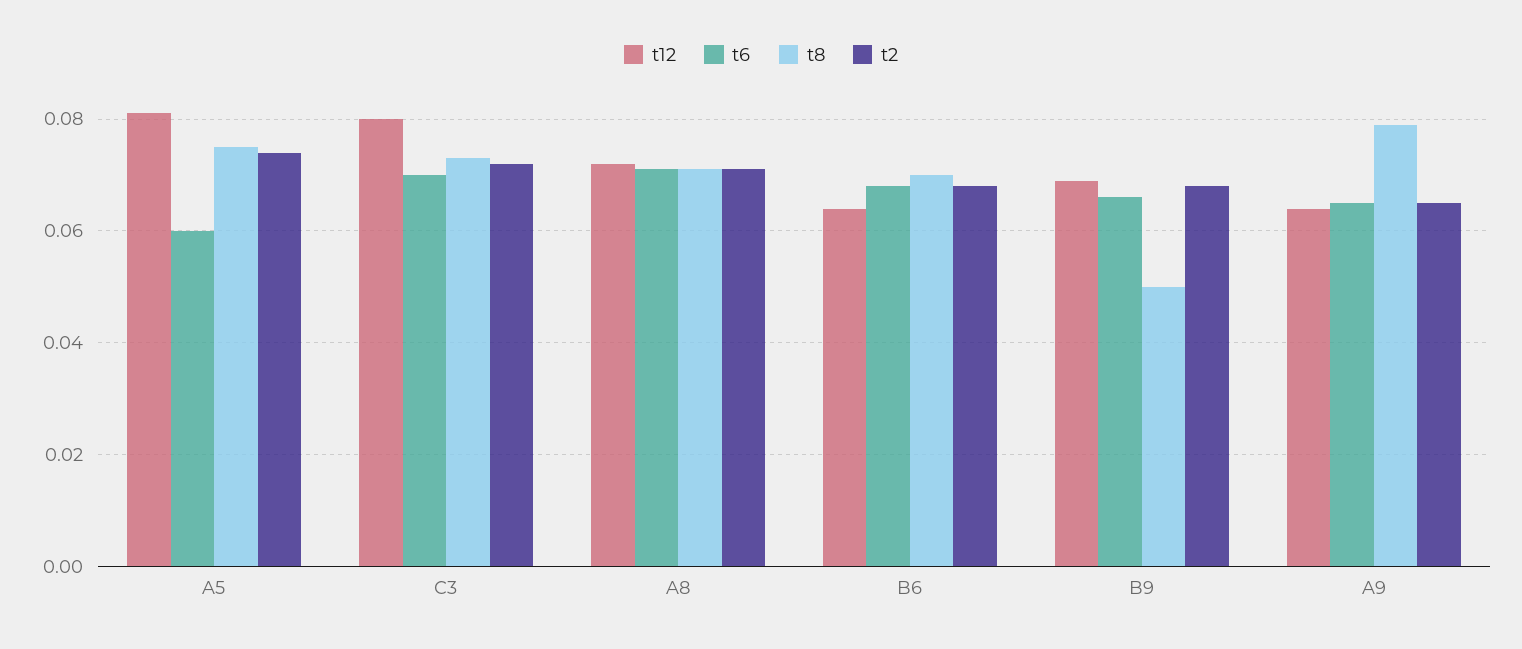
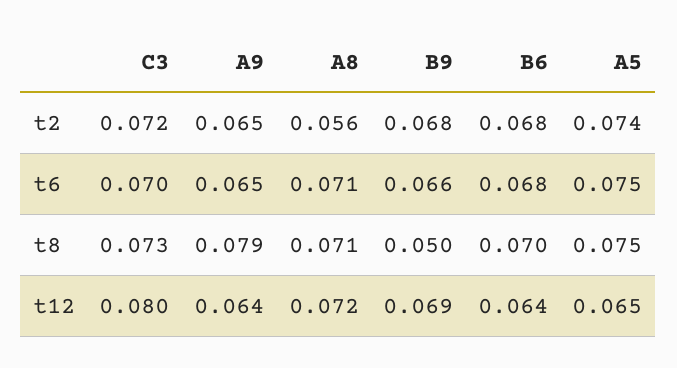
t12, A5: 0.08 -> 0.065
t6, A5: 0.06 -> 0.075
t2, A8: 0.07 -> 0.056

